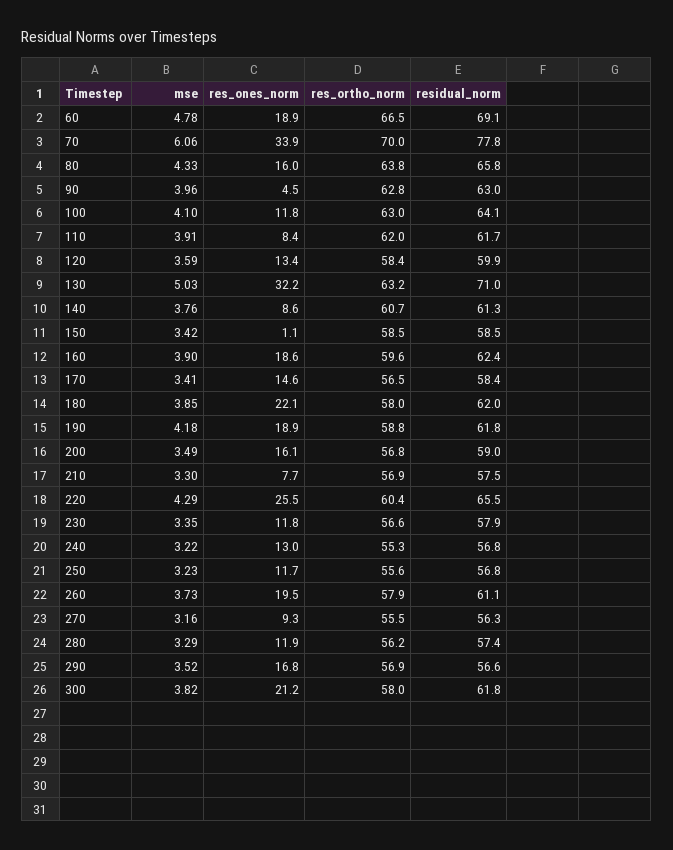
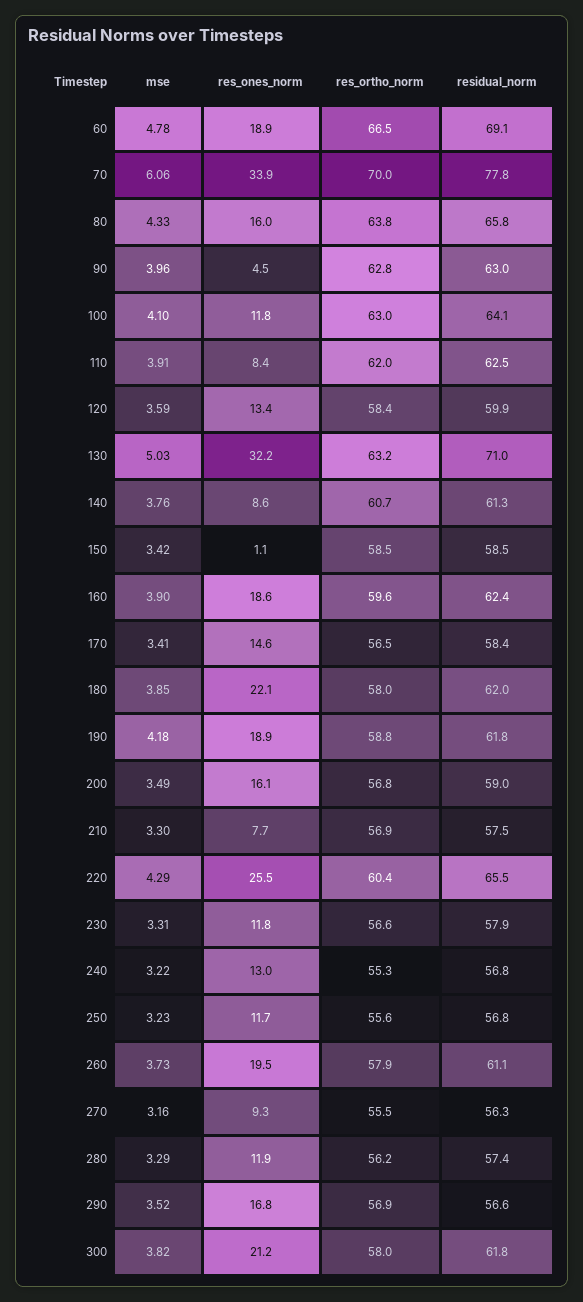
residual_norm, 110: 61.7 -> 62.5
mse, 230: 3.35 -> 3.31

